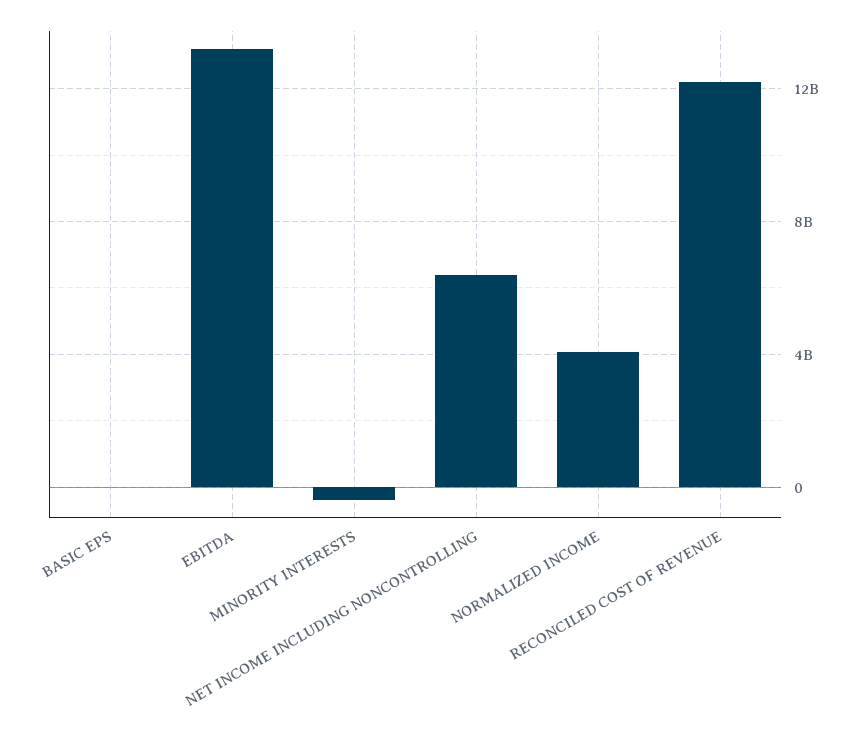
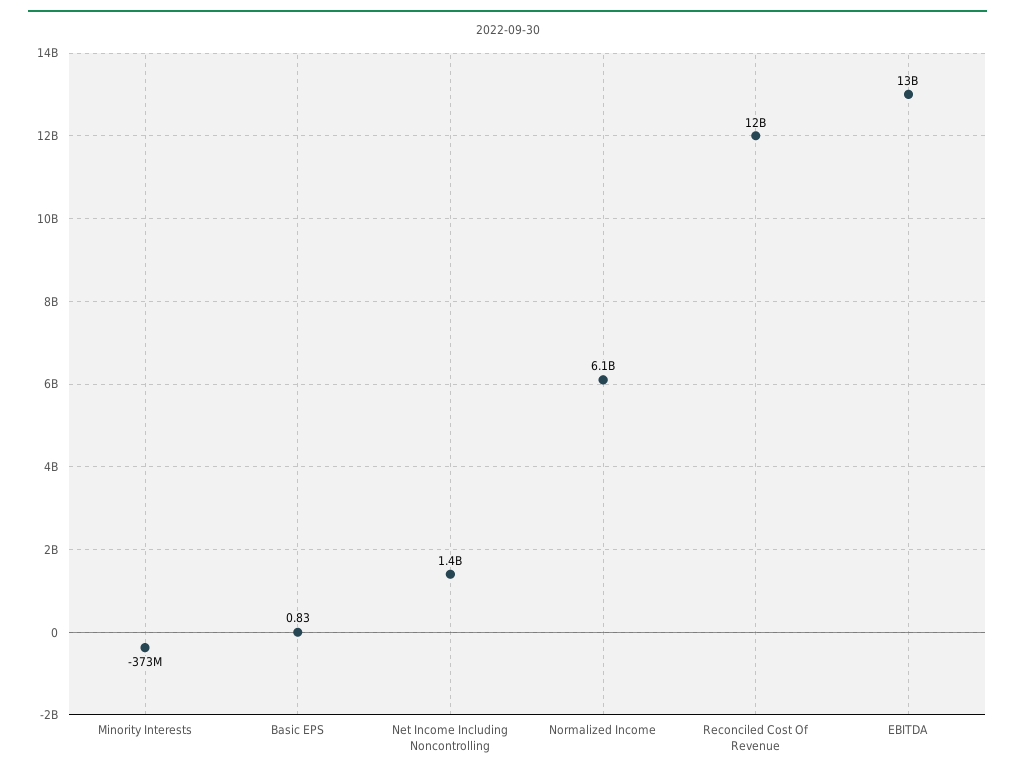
NET INCOME INCLUDING NONCONTROLLING: 6500000000 -> 1400000000
NORMALIZED INCOME: 4000000000 -> 6100000000

